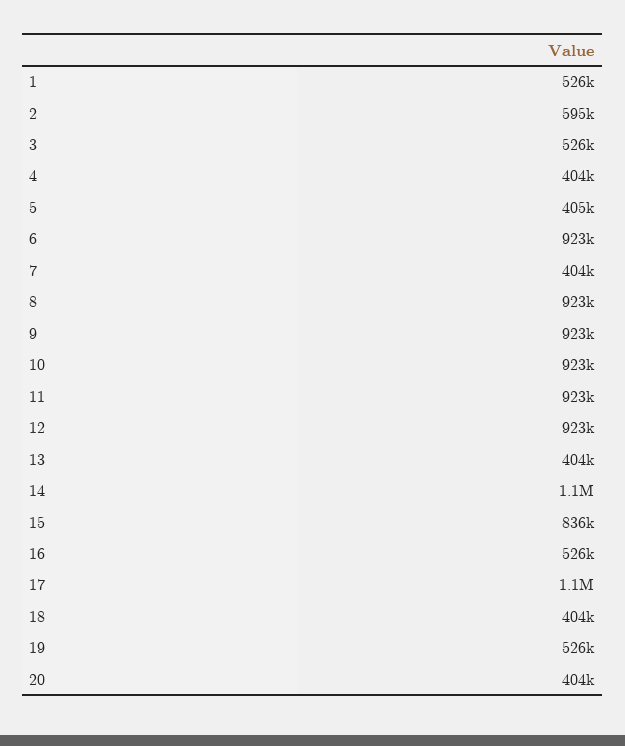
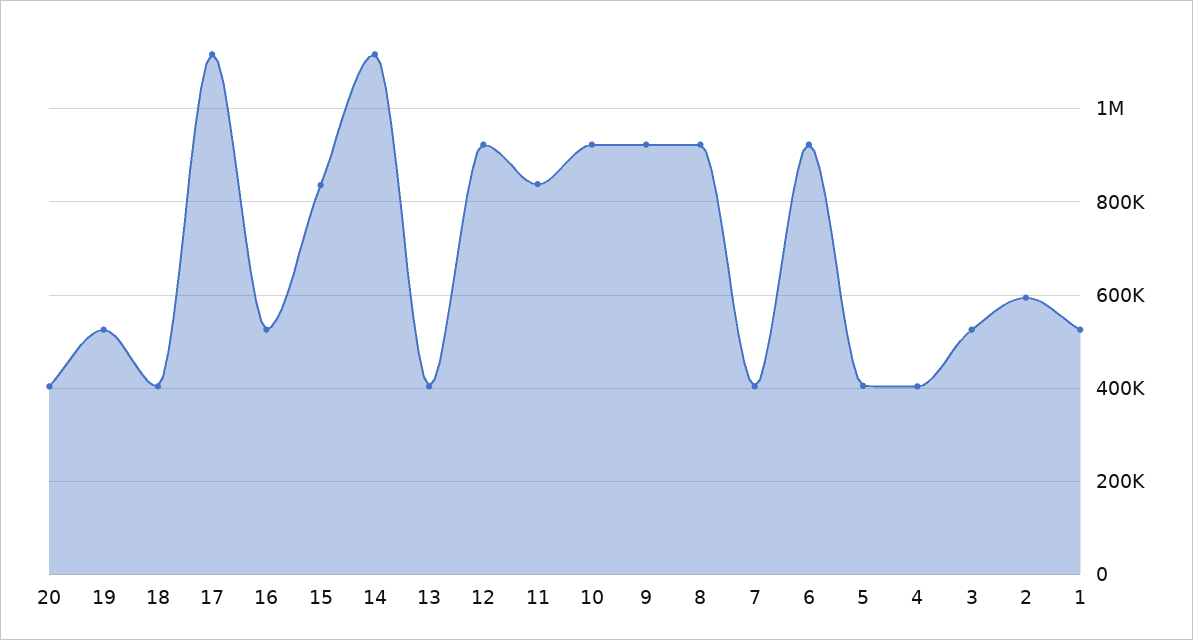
11: 923000 -> 840000

